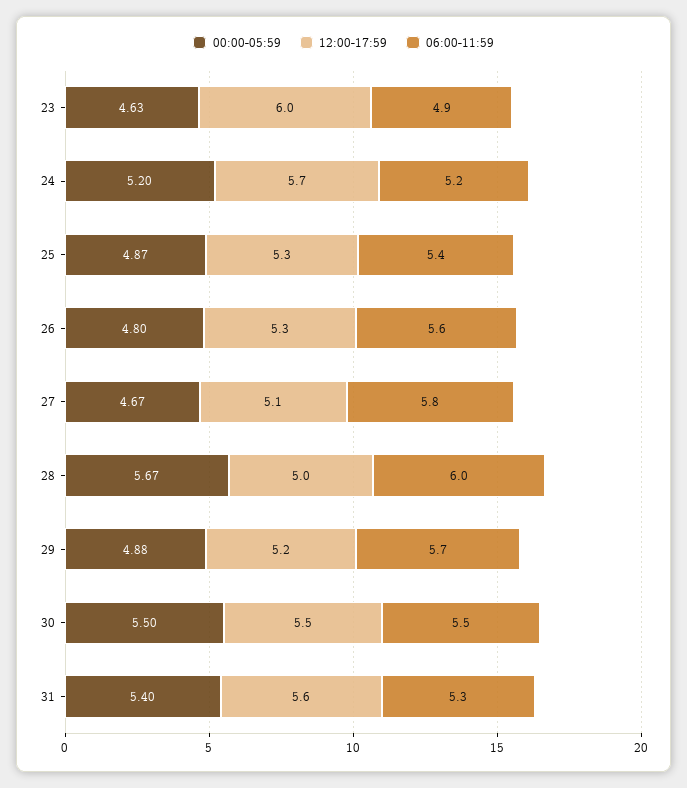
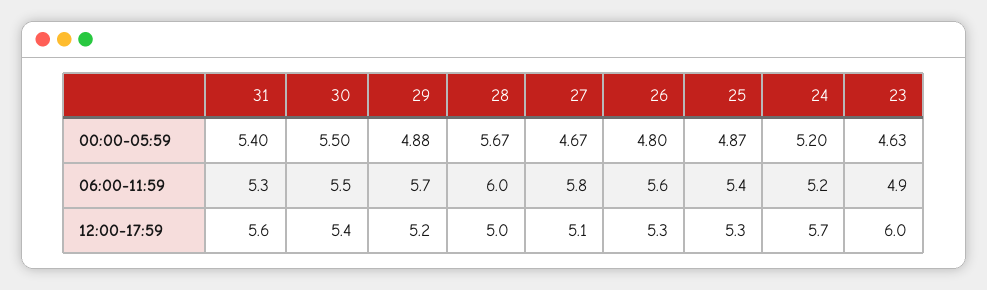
12:00-17:59, 30: 5.5 -> 5.4

